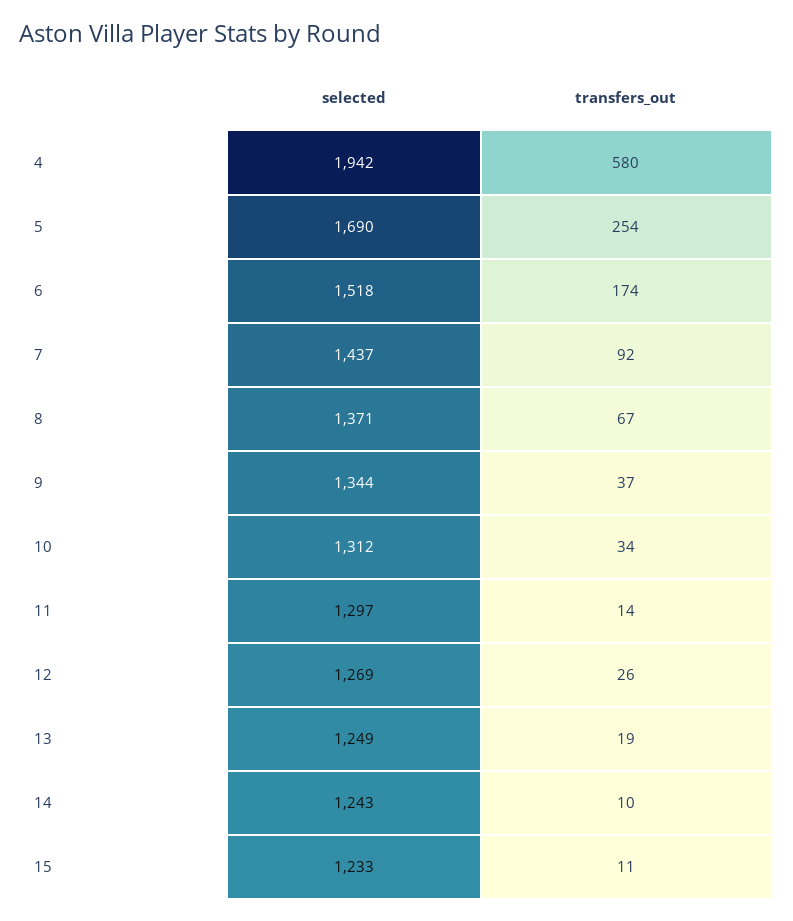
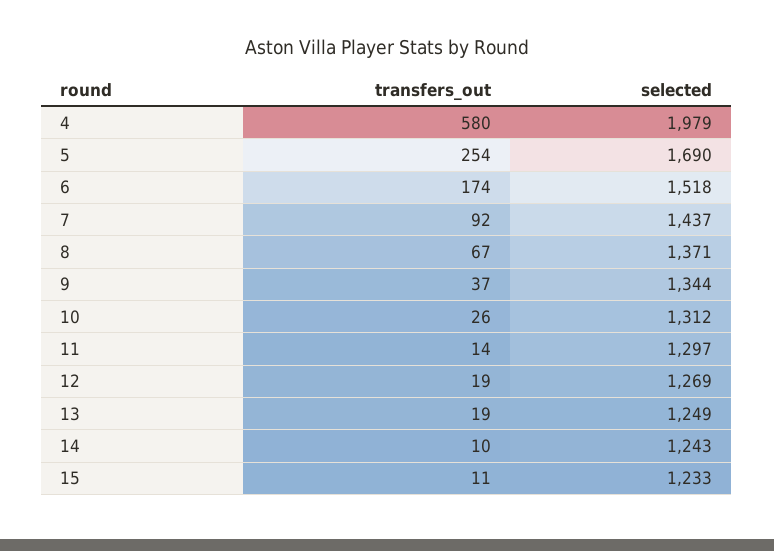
selected, 4: 1942 -> 1979
transfers_out, 10: 34 -> 26
transfers_out, 12: 26 -> 19

